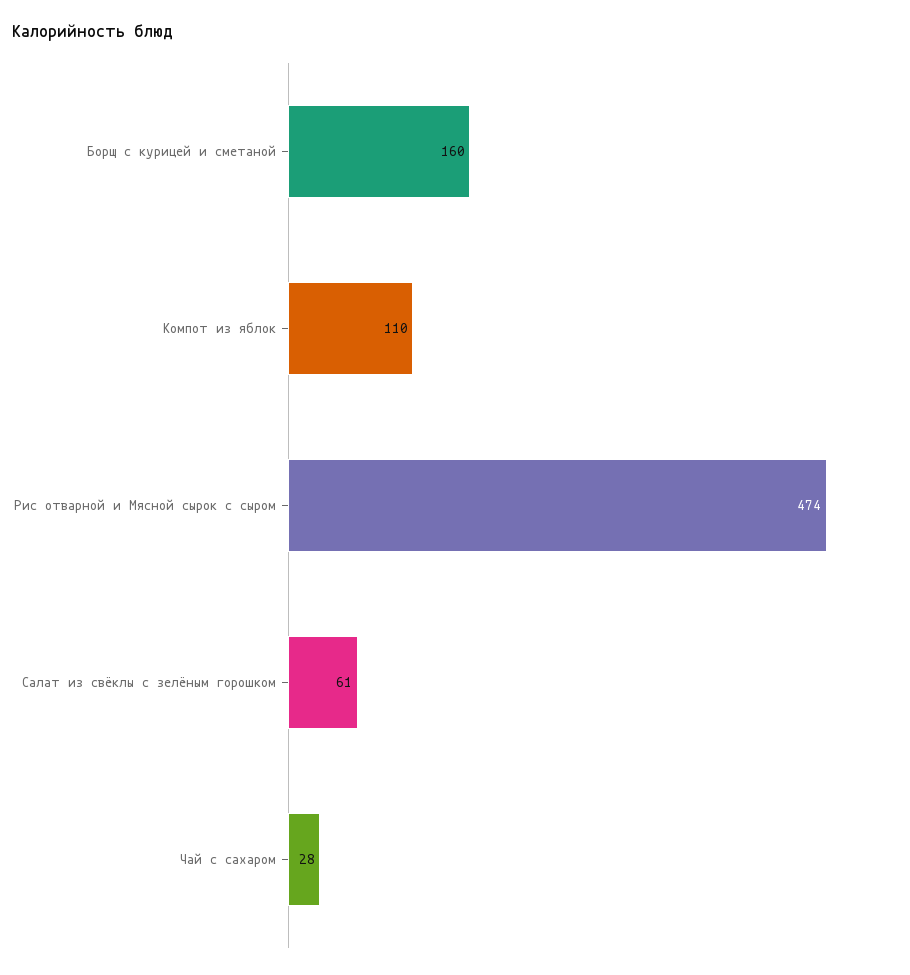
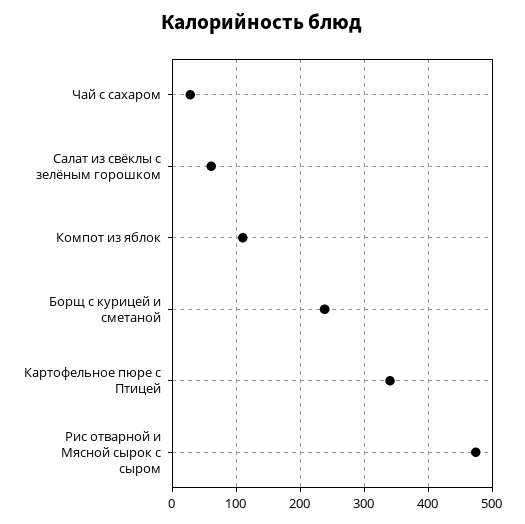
Борщ с курицей и сметаной: 160 -> 240
Картофельное пюре с Птицей: none -> 340

